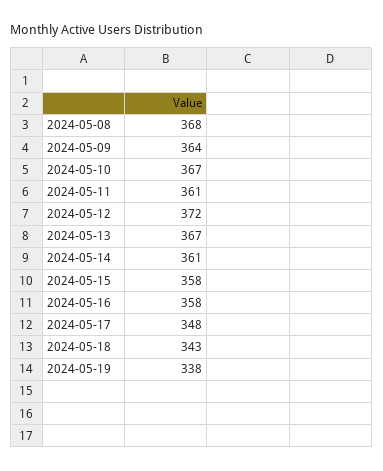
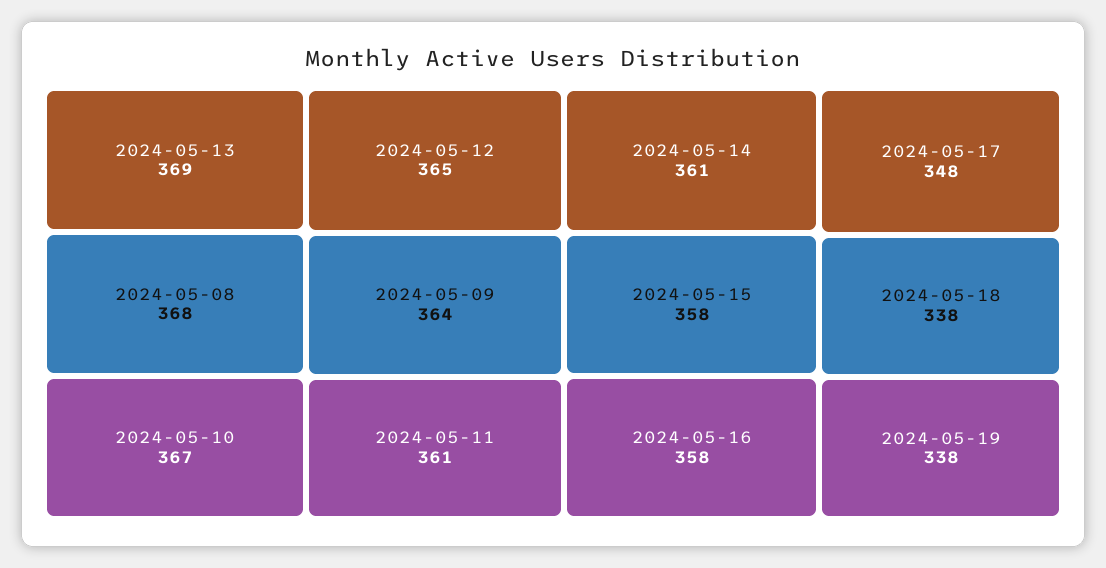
2024-05-12: 372 -> 365
2024-05-13: 367 -> 369
2024-05-18: 343 -> 338

